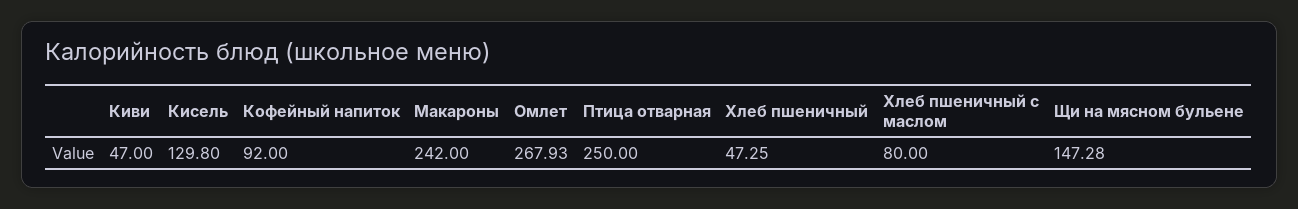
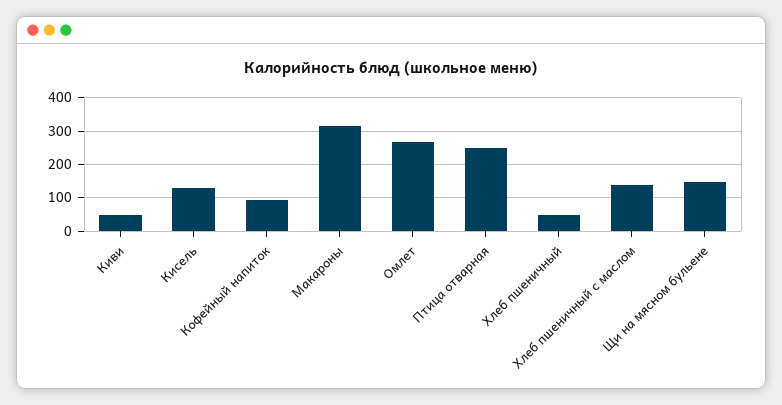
Макароны: 242 -> 320
Хлеб пшеничный с маслом: 80 -> 140

